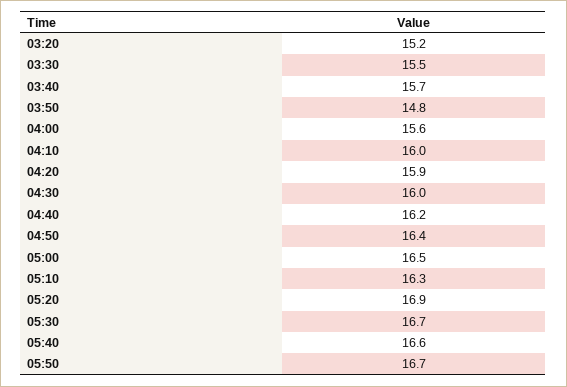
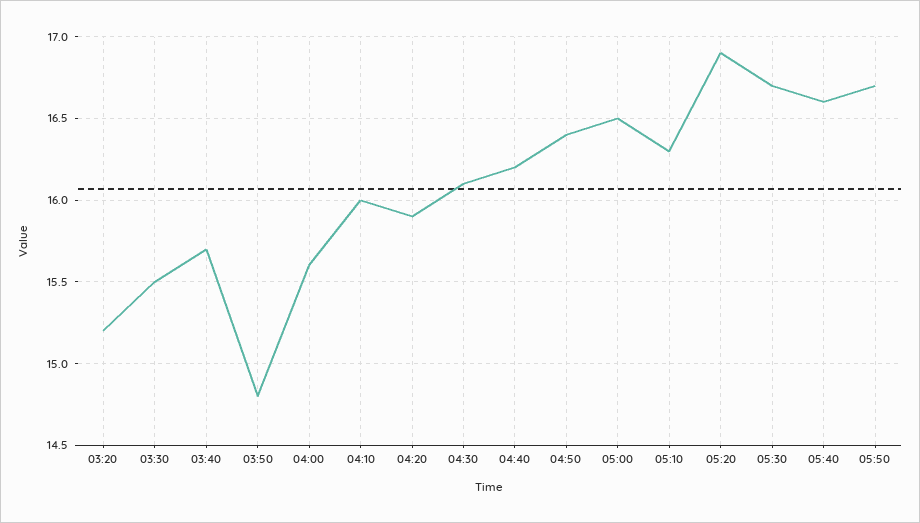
04:30: 16 -> 16.1

